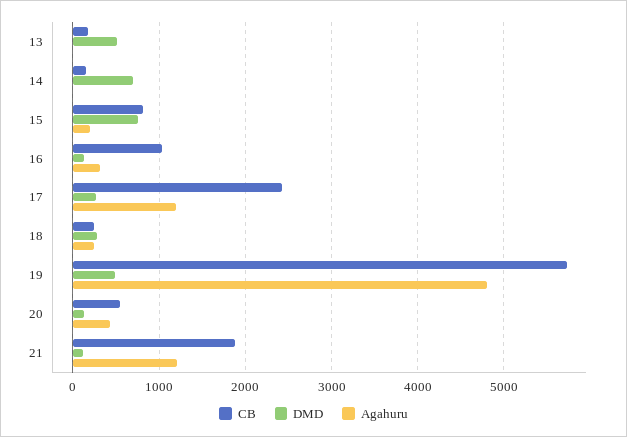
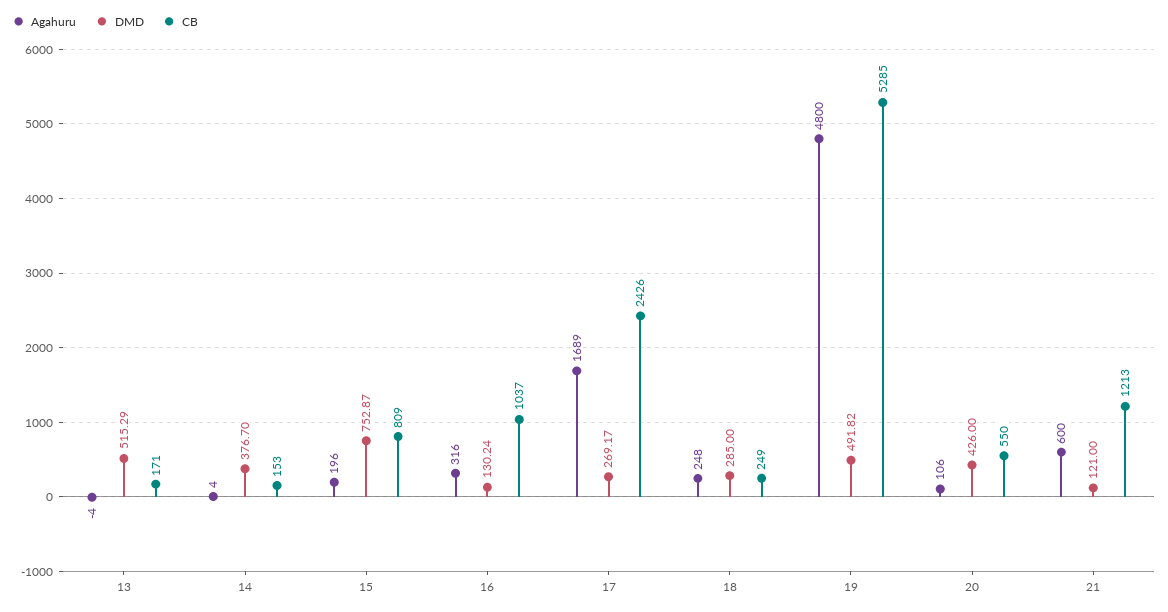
DMD, 14: 700 -> 376.7
Agahuru, 17: 1200 -> 1689
CB, 19: 5700 -> 5285
DMD, 20: 100 -> 426
Agahuru, 20: 400 -> 106
CB, 21: 1900 -> 1213
Agahuru, 21: 1200 -> 600

